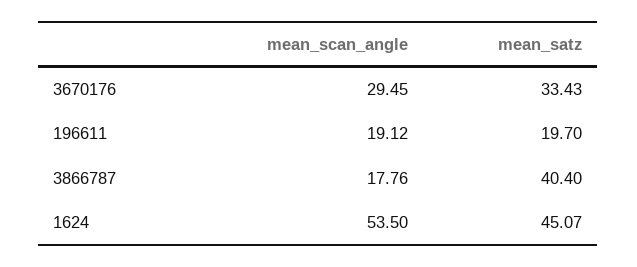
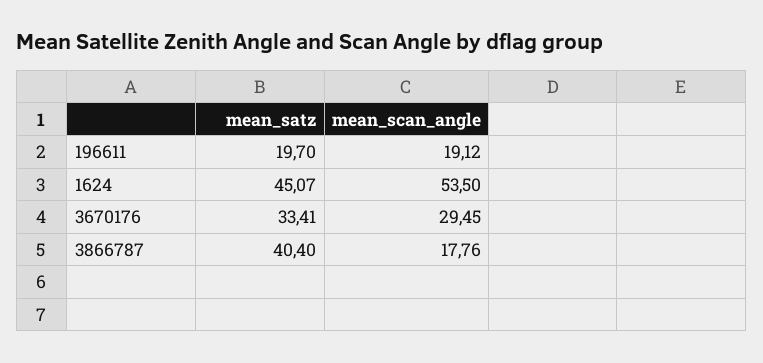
mean_satz, 3670176: 33.43 -> 33.41

